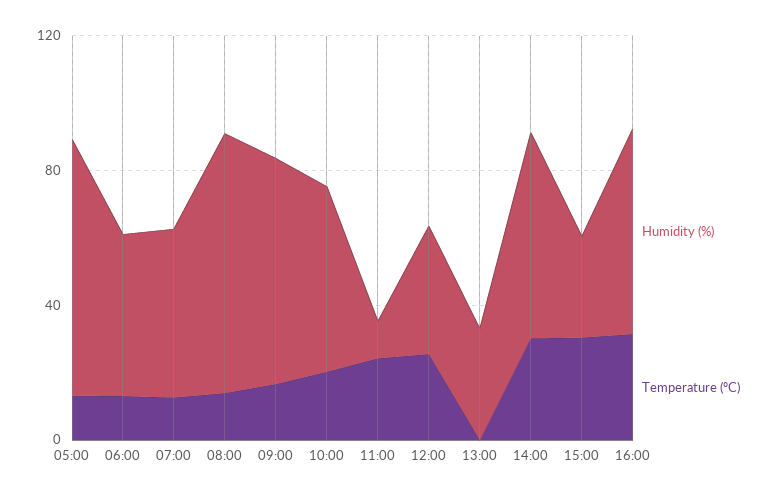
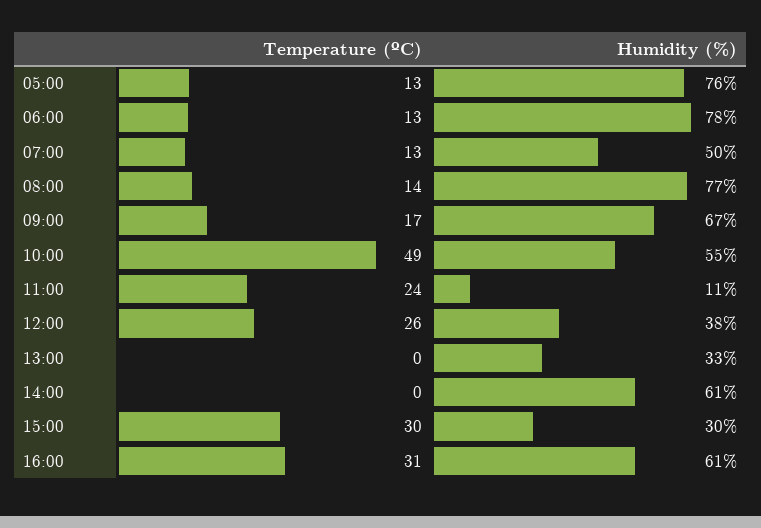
Humidity (%), 06:00: 50 -> 78
Temperature (ºC), 10:00: 20 -> 49
Temperature (ºC), 14:00: 30 -> 0

